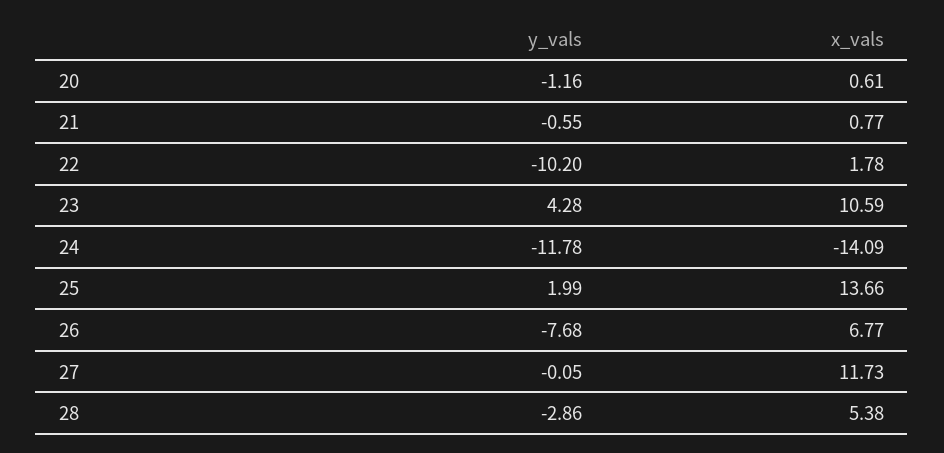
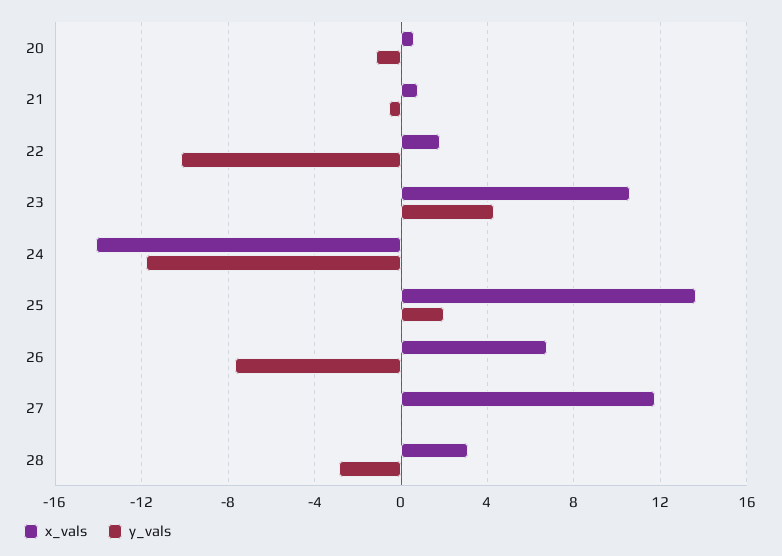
x_vals, 28: 5.38 -> 3

